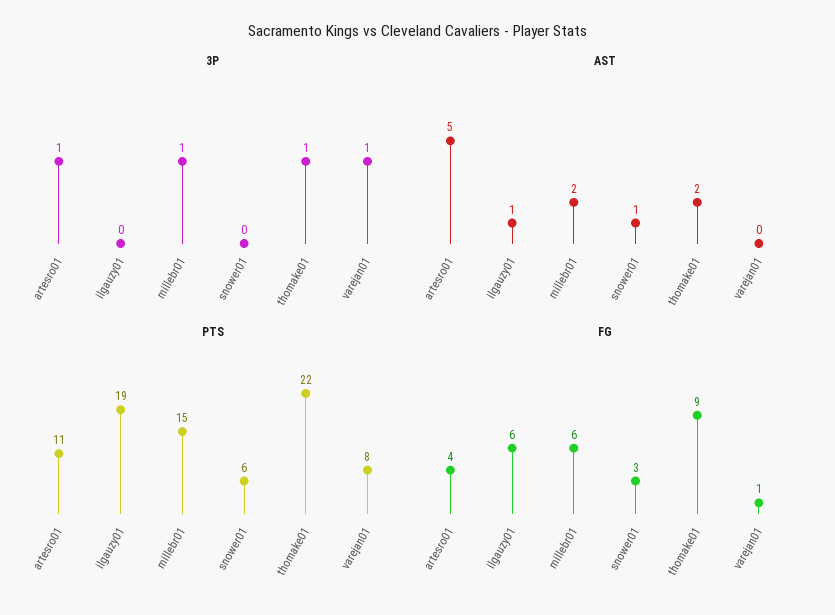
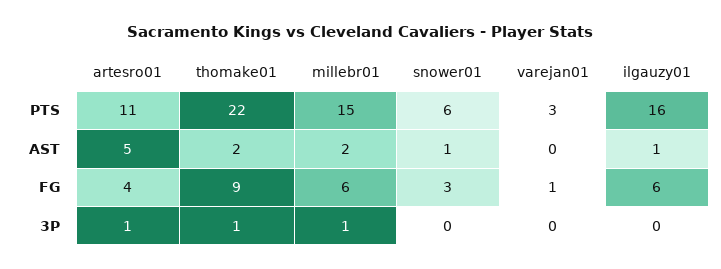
3P, varejan01: 1 -> 0
PTS, ilgauzy01: 19 -> 16
PTS, varejan01: 8 -> 3

